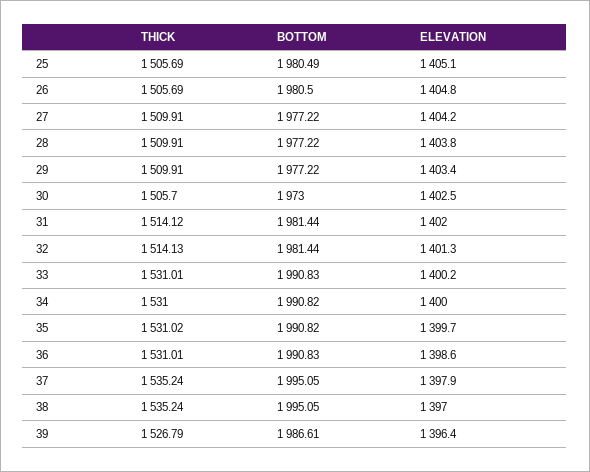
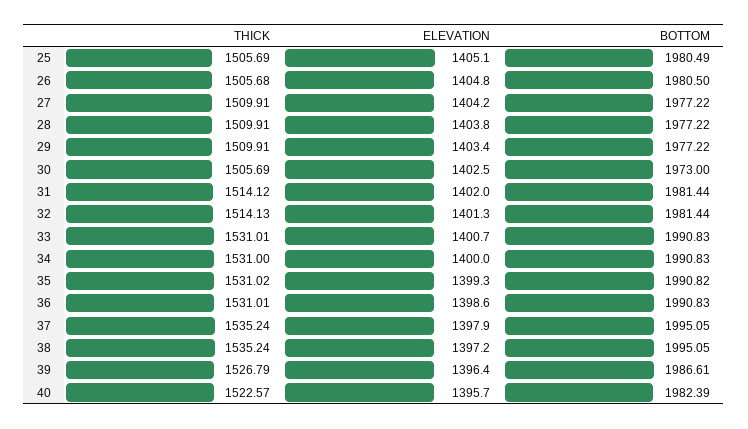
THICK, 26: 1505.69 -> 1505.68
THICK, 30: 1505.7 -> 1505.69
ELEVATION, 33: 1400.2 -> 1400.7
BOTTOM, 34: 1990.82 -> 1990.83
ELEVATION, 35: 1399.7 -> 1399.3
ELEVATION, 38: 1397 -> 1397.2
THICK, 40: none -> 1522.57
ELEVATION, 40: none -> 1395.7
BOTTOM, 40: none -> 1982.39

